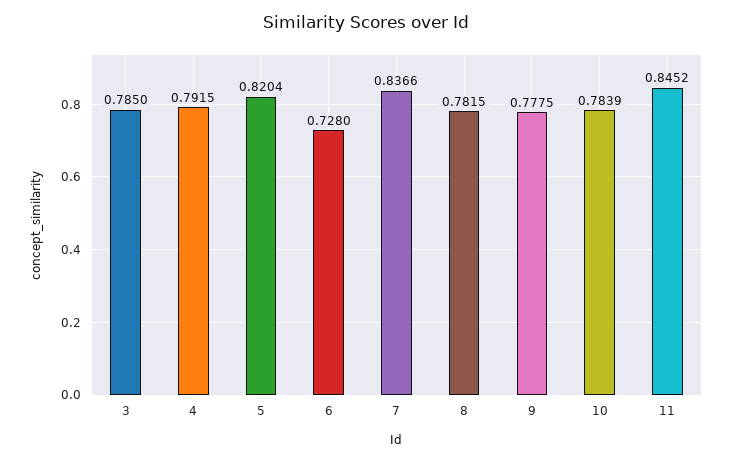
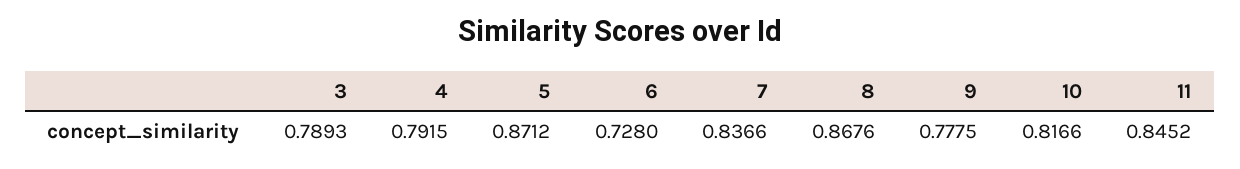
3: 0.785 -> 0.7893
5: 0.8204 -> 0.8712
8: 0.7815 -> 0.8676
10: 0.7839 -> 0.8166

